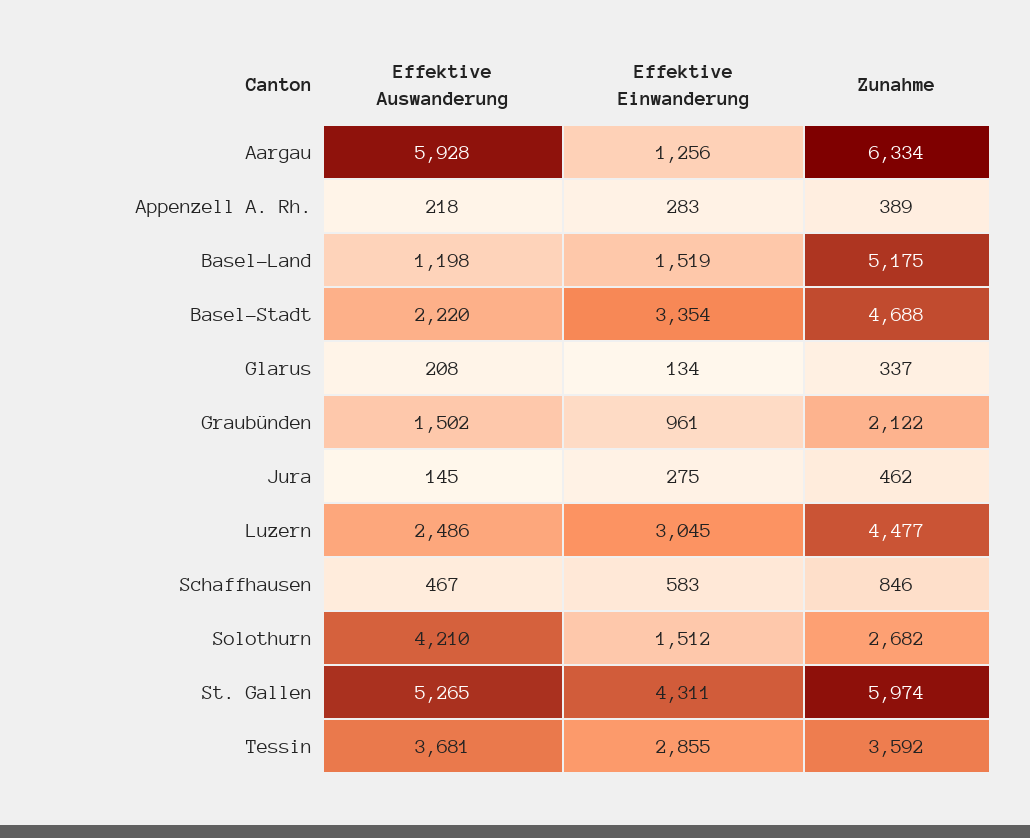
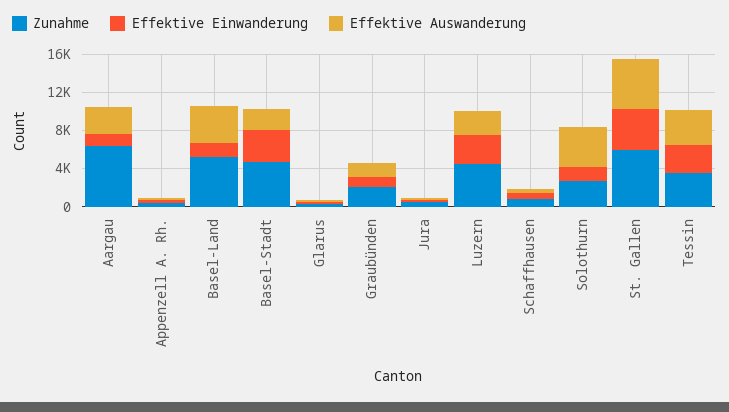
Effektive Auswanderung, Aargau: 5928 -> 3000
Effektive Auswanderung, Basel-Land: 1198 -> 4000

